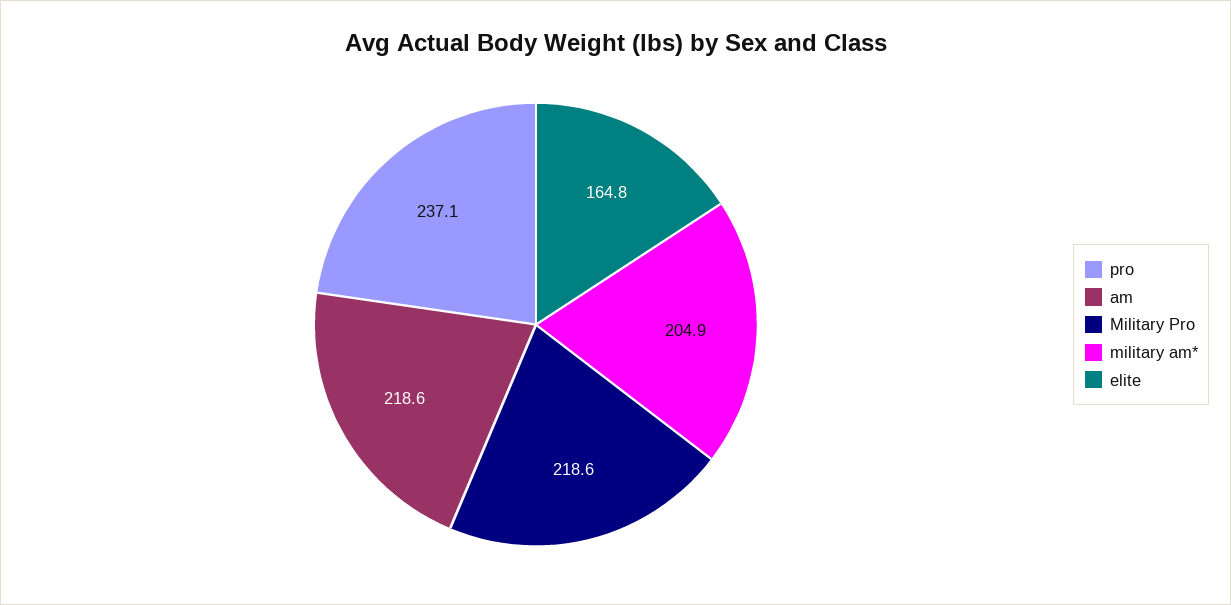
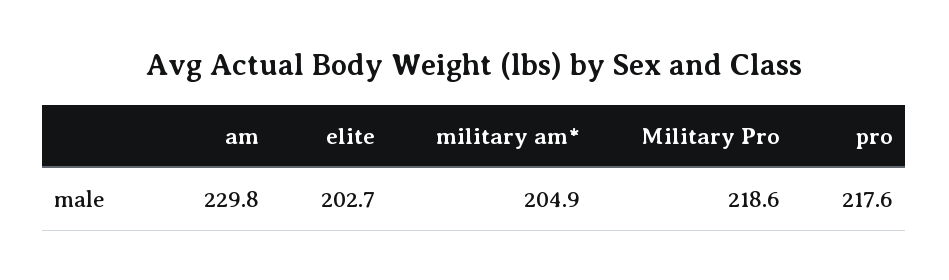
pro: 237.1 -> 217.6
am: 218.6 -> 229.8
elite: 164.8 -> 202.7

